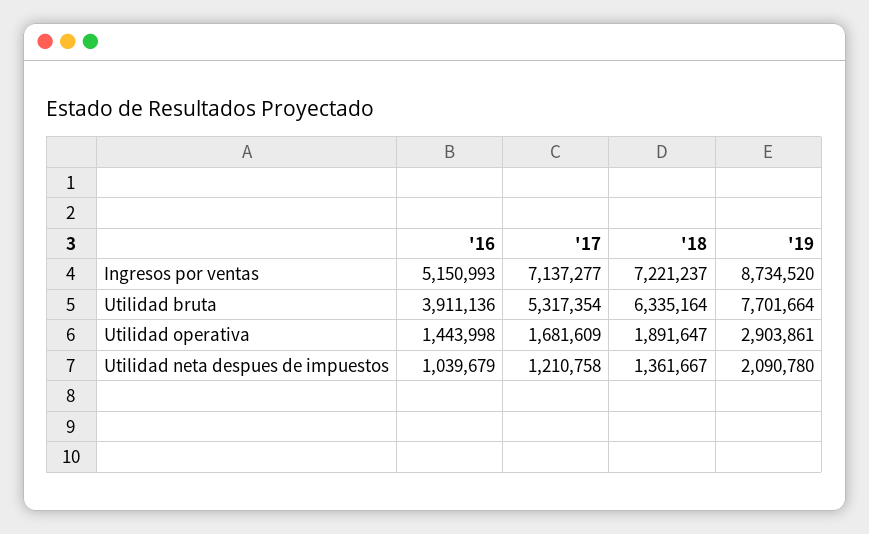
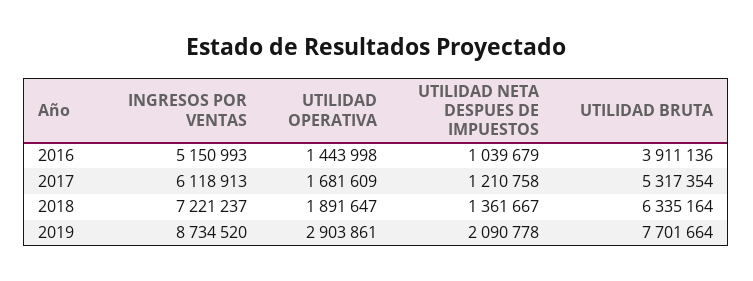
'17, Ingresos por ventas: 7137277 -> 6118913
'19, Utilidad neta despues de impuestos: 2090780 -> 2090778

